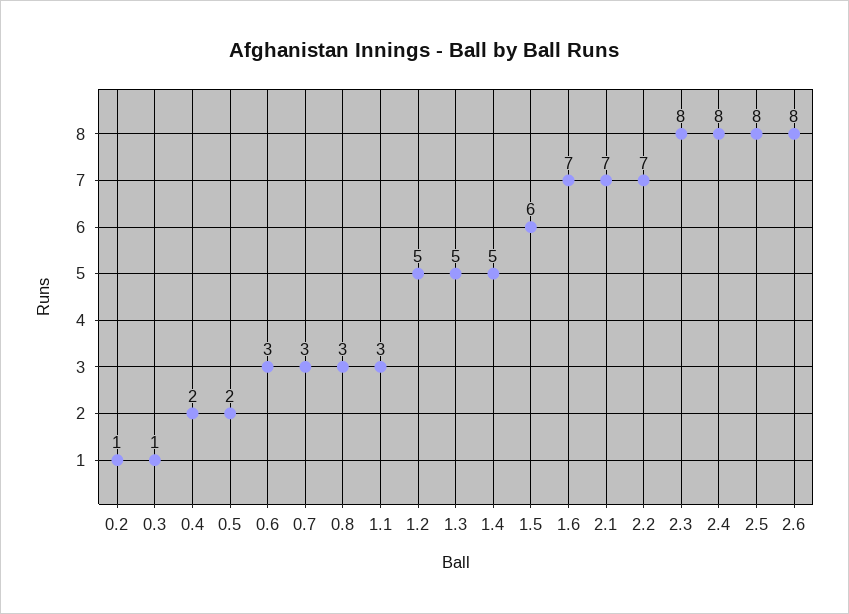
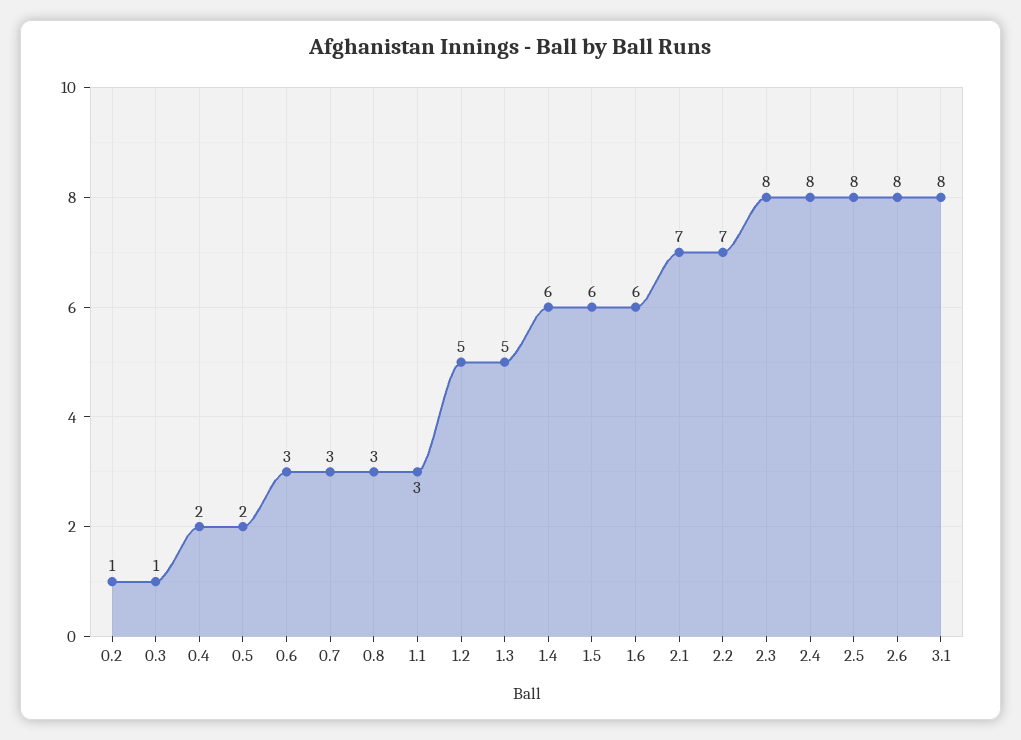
1.4: 5 -> 6
1.6: 7 -> 6
3.1: none -> 8

